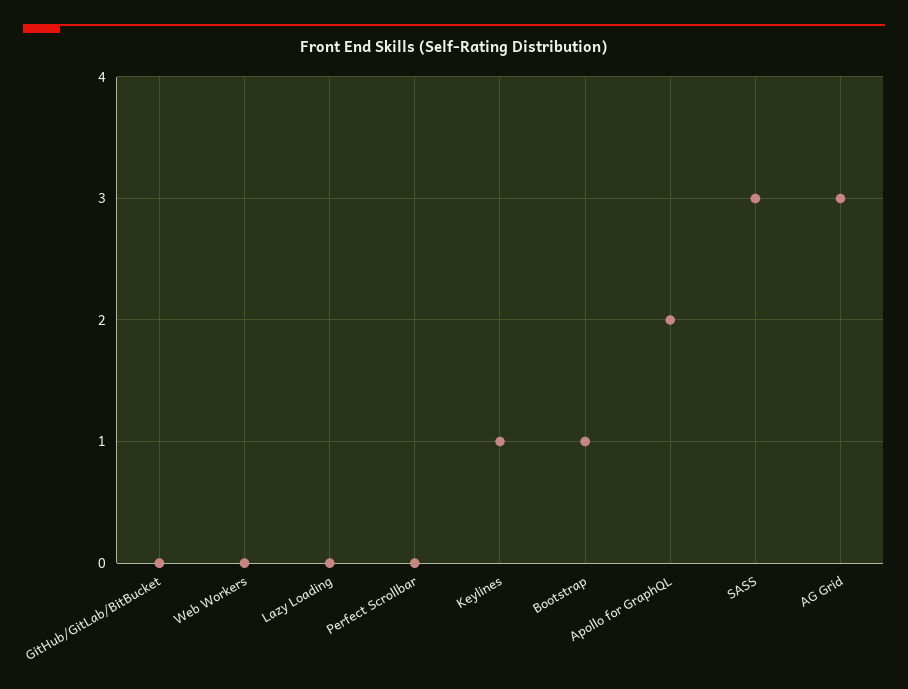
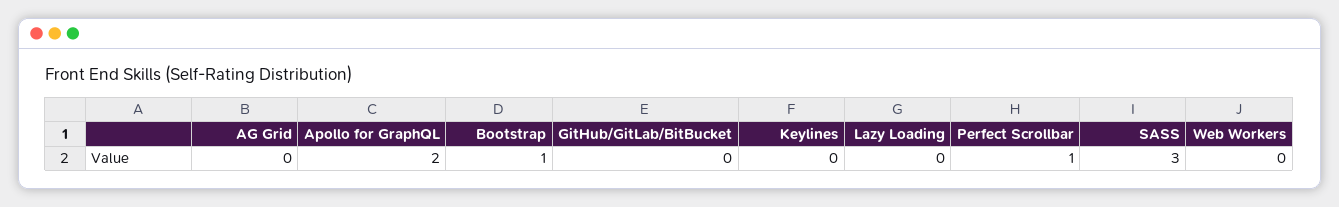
Perfect Scrollbar: 0 -> 1
Keylines: 1 -> 0
AG Grid: 3 -> 0

